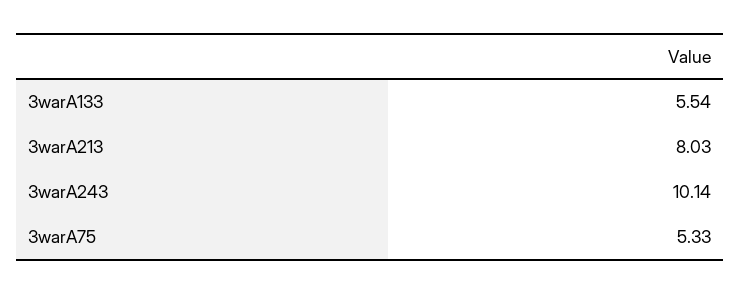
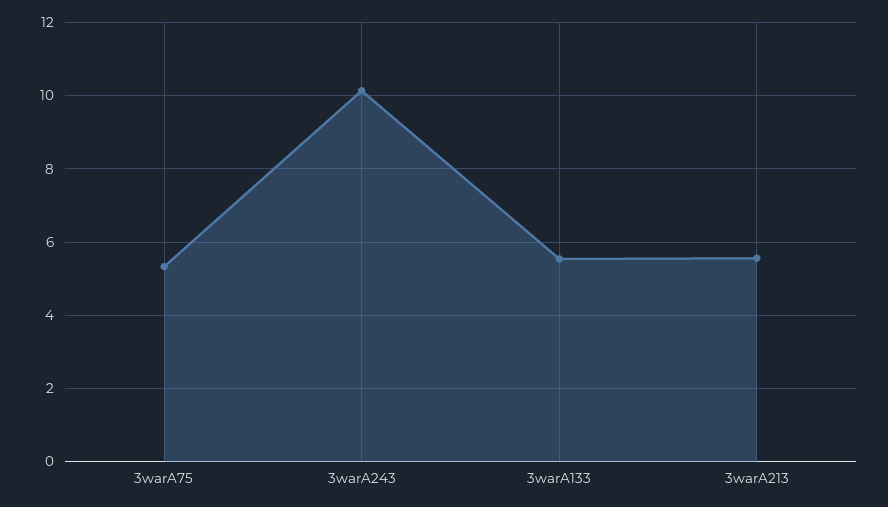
3warA213: 8.03 -> 5.6

